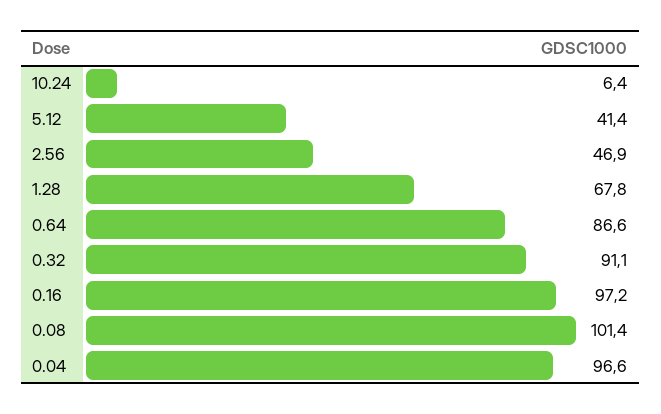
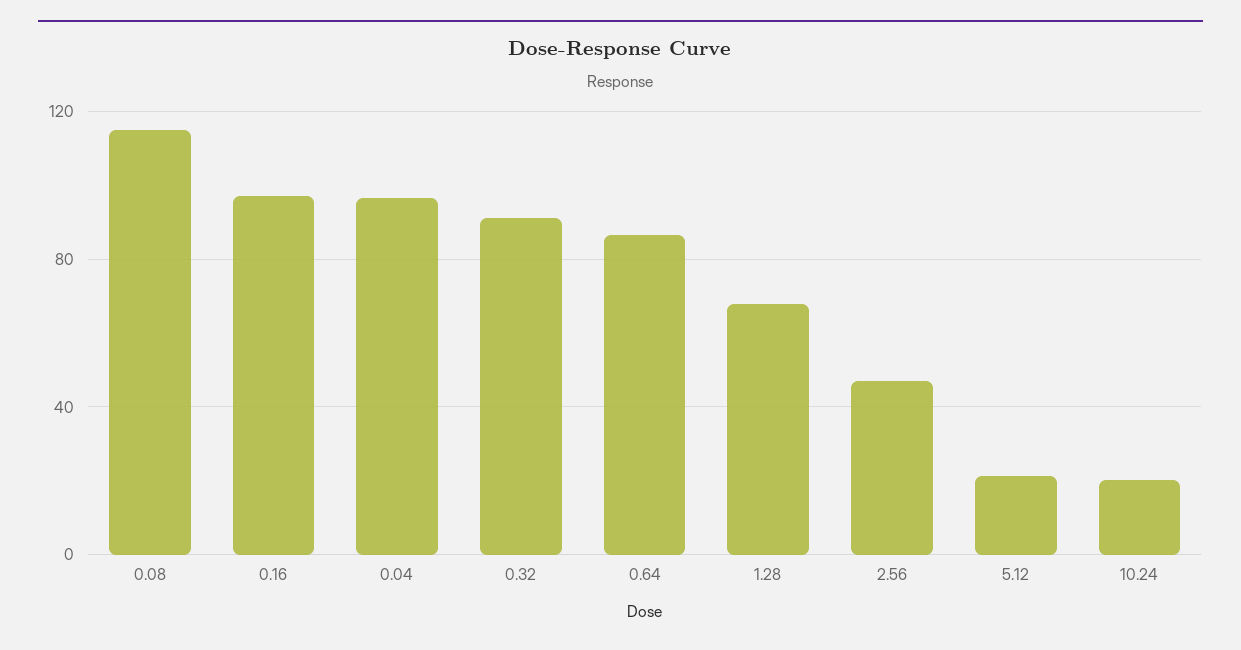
10.24: 6.4 -> 20
5.12: 41.4 -> 20
0.08: 101.4 -> 115

